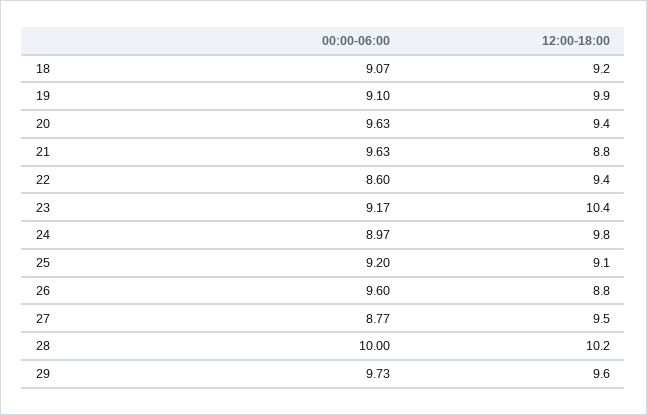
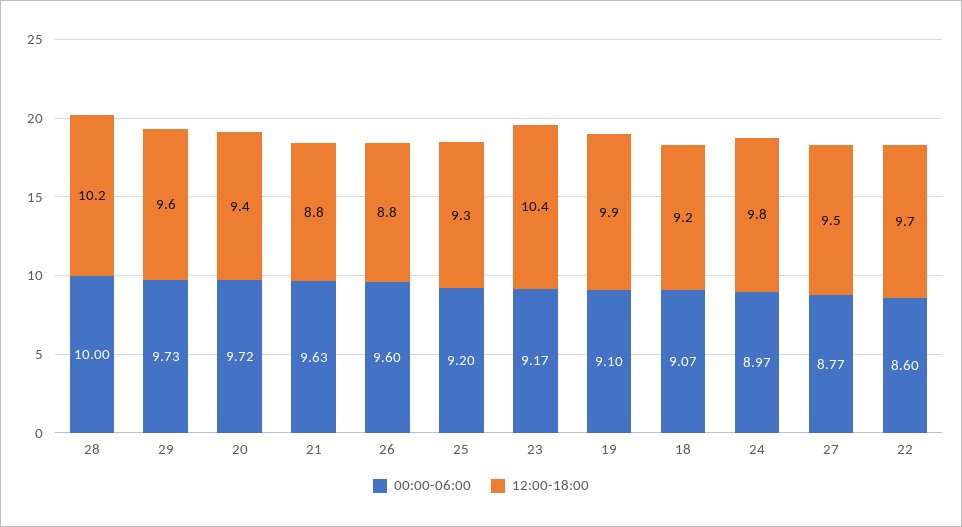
00:00-06:00, 20: 9.63 -> 9.72
12:00-18:00, 22: 9.4 -> 9.7
12:00-18:00, 25: 9.1 -> 9.3

